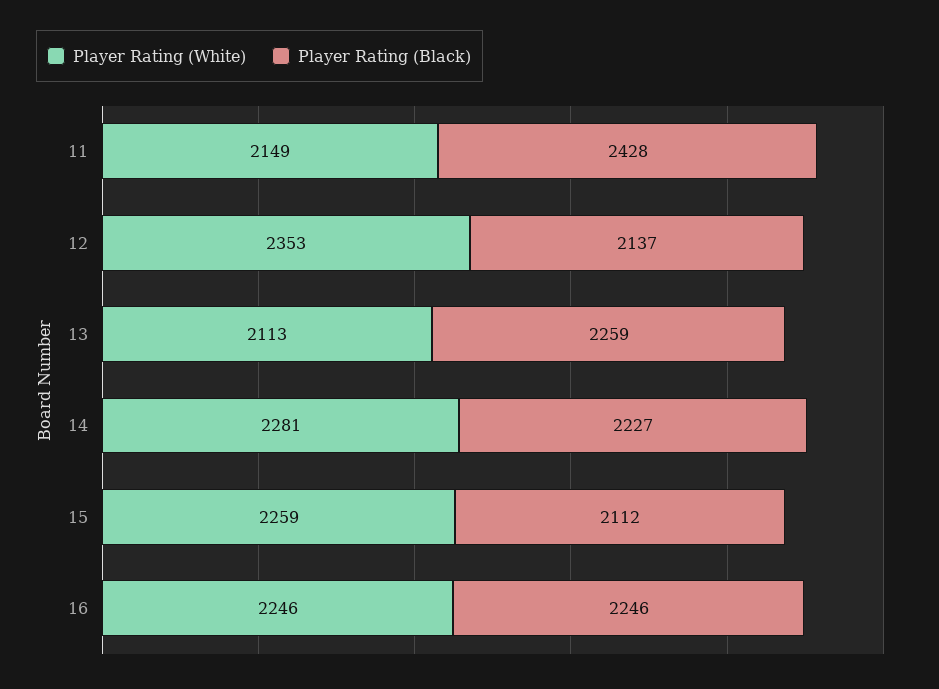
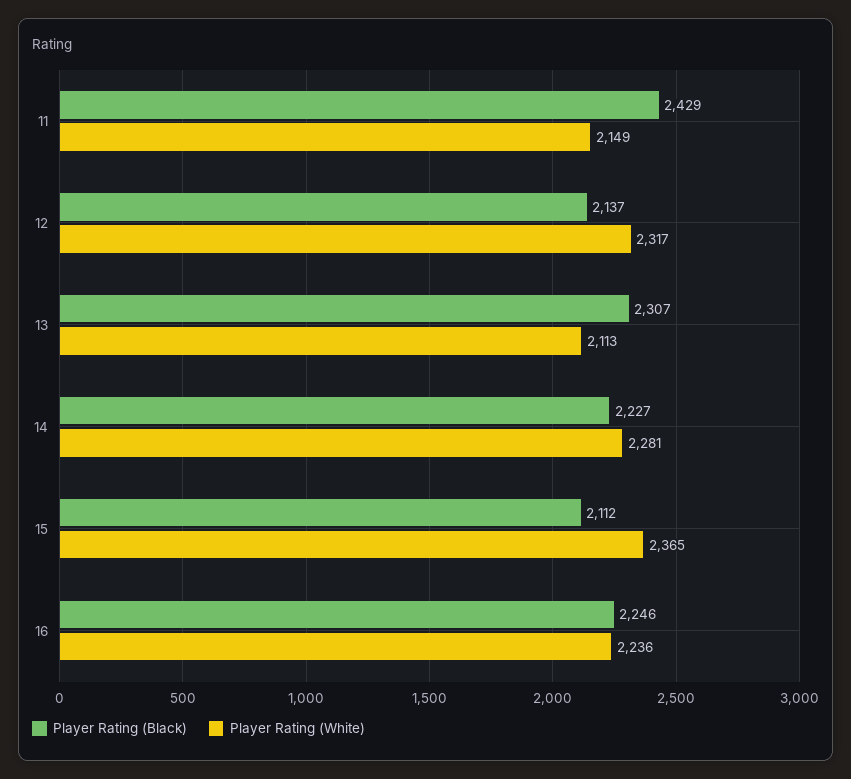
Player Rating (Black), 11: 2428 -> 2429
Player Rating (White), 12: 2353 -> 2317
Player Rating (Black), 13: 2259 -> 2307
Player Rating (White), 15: 2259 -> 2365
Player Rating (White), 16: 2246 -> 2236

